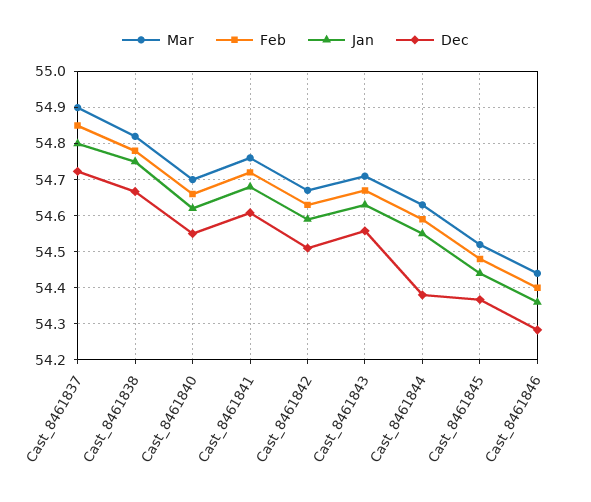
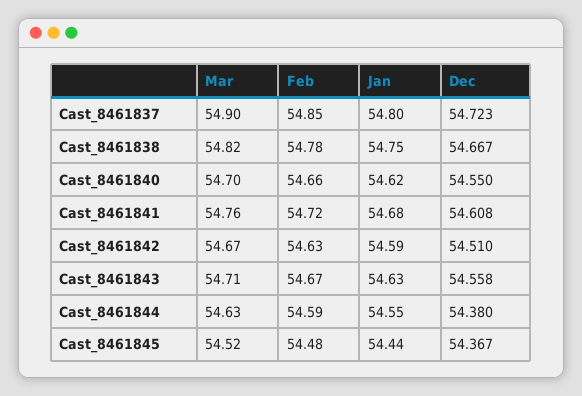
Mar, Cast_8461846: 54.44 -> none
Feb, Cast_8461846: 54.4 -> none
Jan, Cast_8461846: 54.36 -> none
Dec, Cast_8461846: 54.28 -> none

